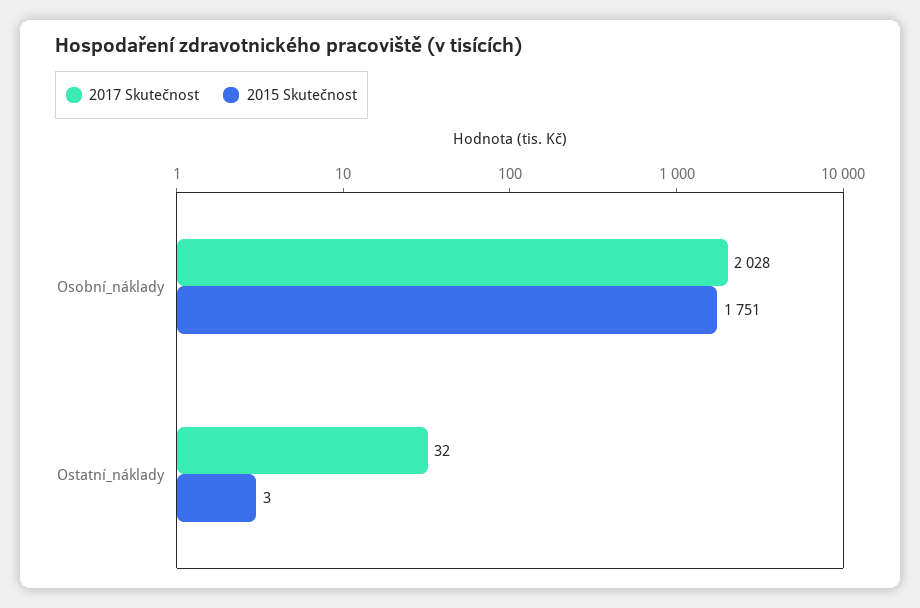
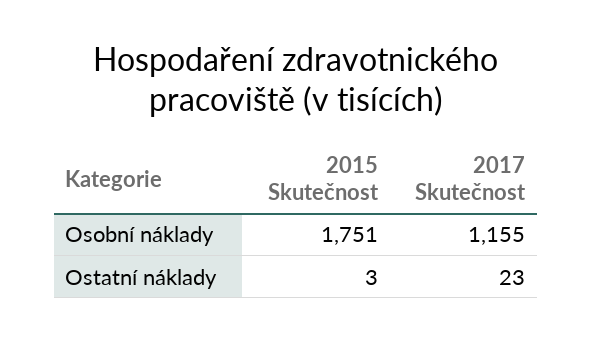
2017 Skutečnost, Osobní_náklady: 2028 -> 1155
2017 Skutečnost, Ostatní_náklady: 32 -> 23

